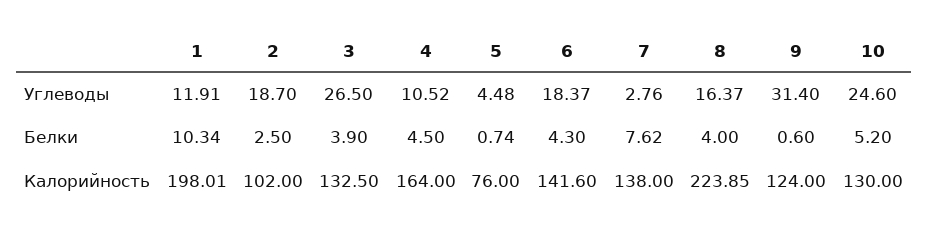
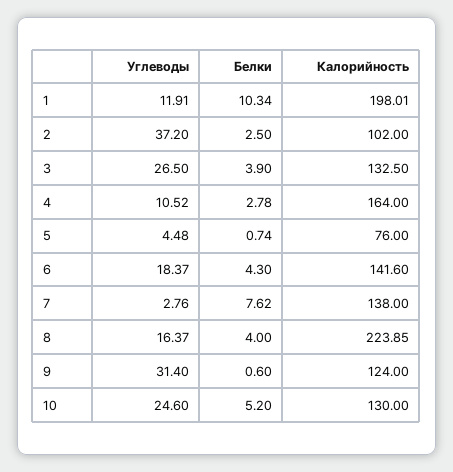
2, Углеводы: 18.7 -> 37.2
4, Белки: 4.5 -> 2.78

